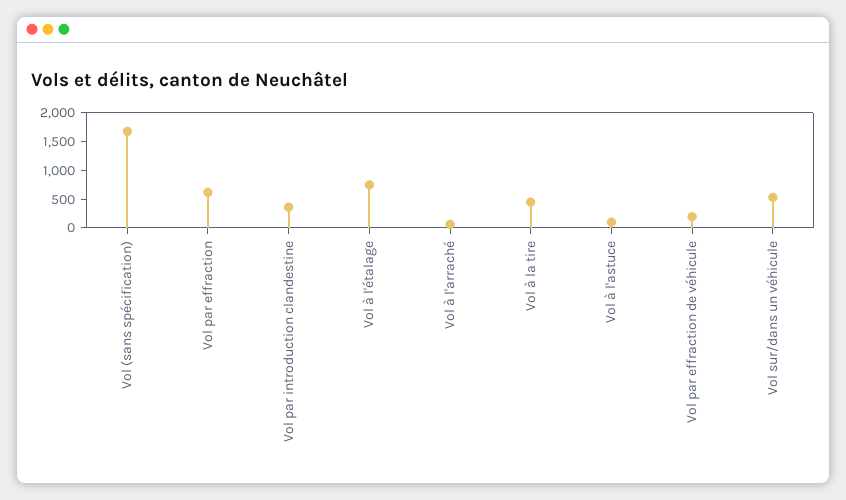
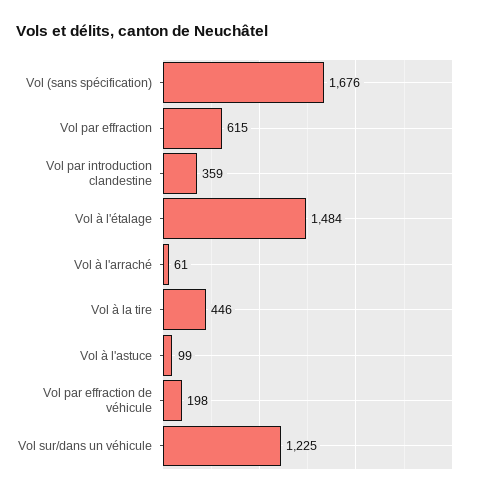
Vol à l'étalage: 750 -> 1484
Vol sur/dans un véhicule: 500 -> 1225

